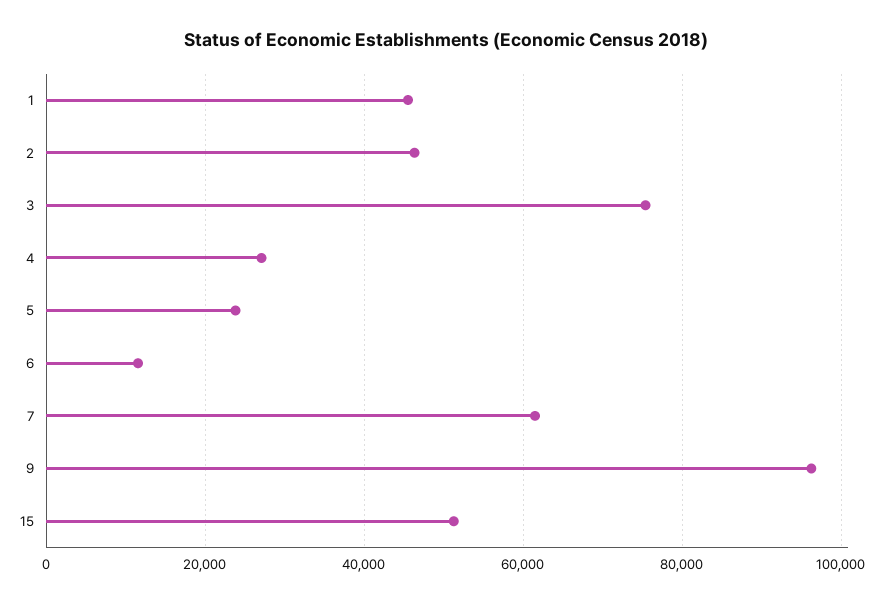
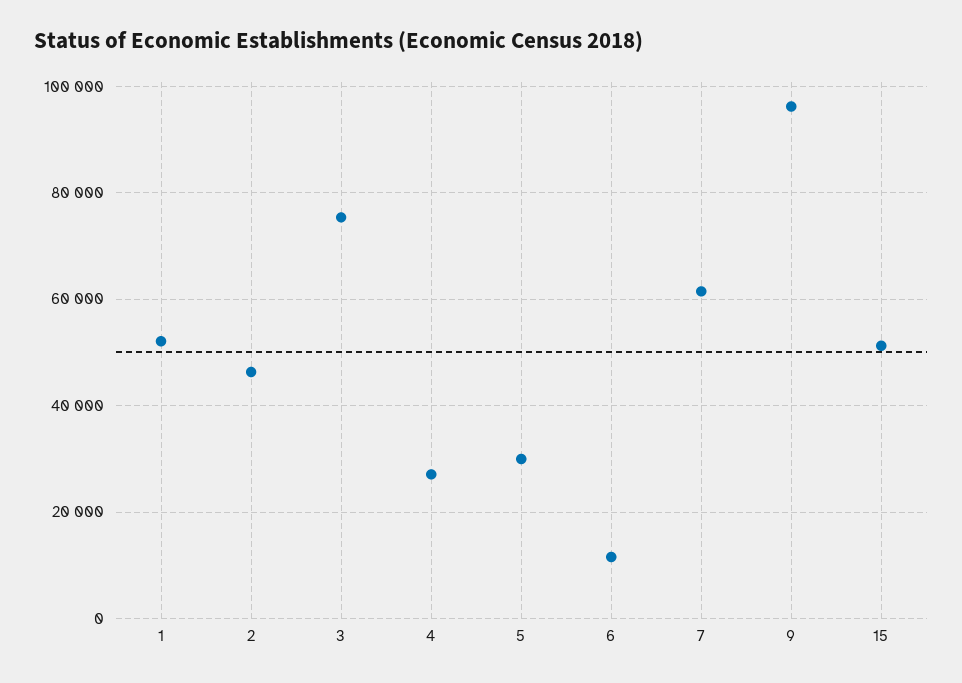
1: 46000 -> 52000
5: 24000 -> 30000

